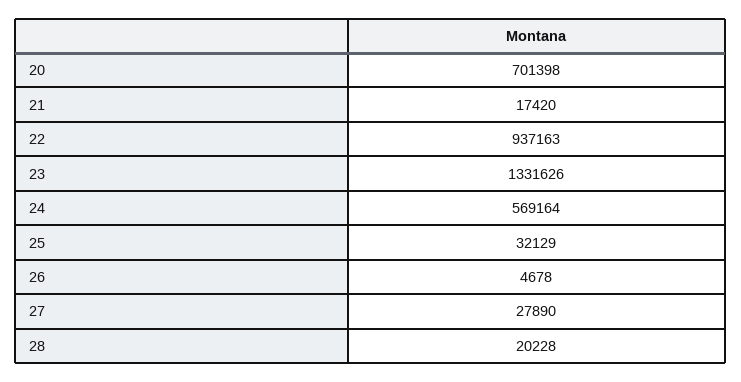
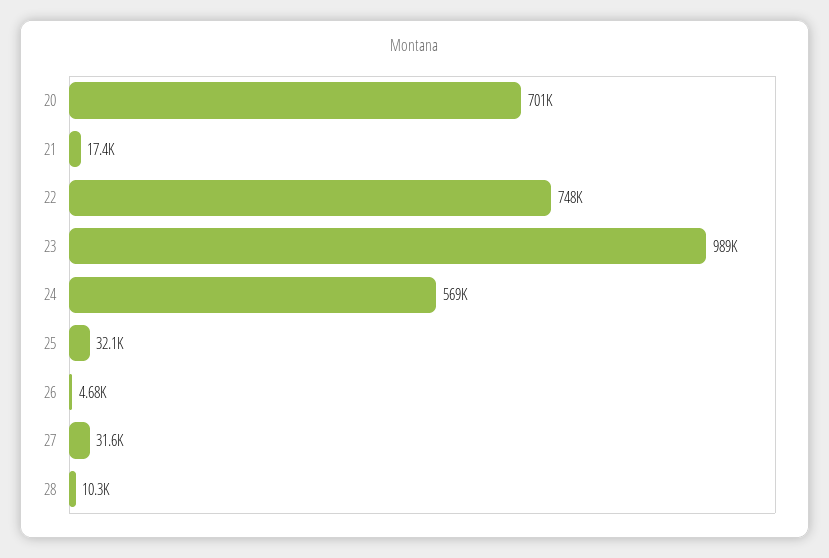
22: 937163 -> 748000
23: 1331626 -> 989000
27: 27890 -> 31600
28: 20228 -> 10300

